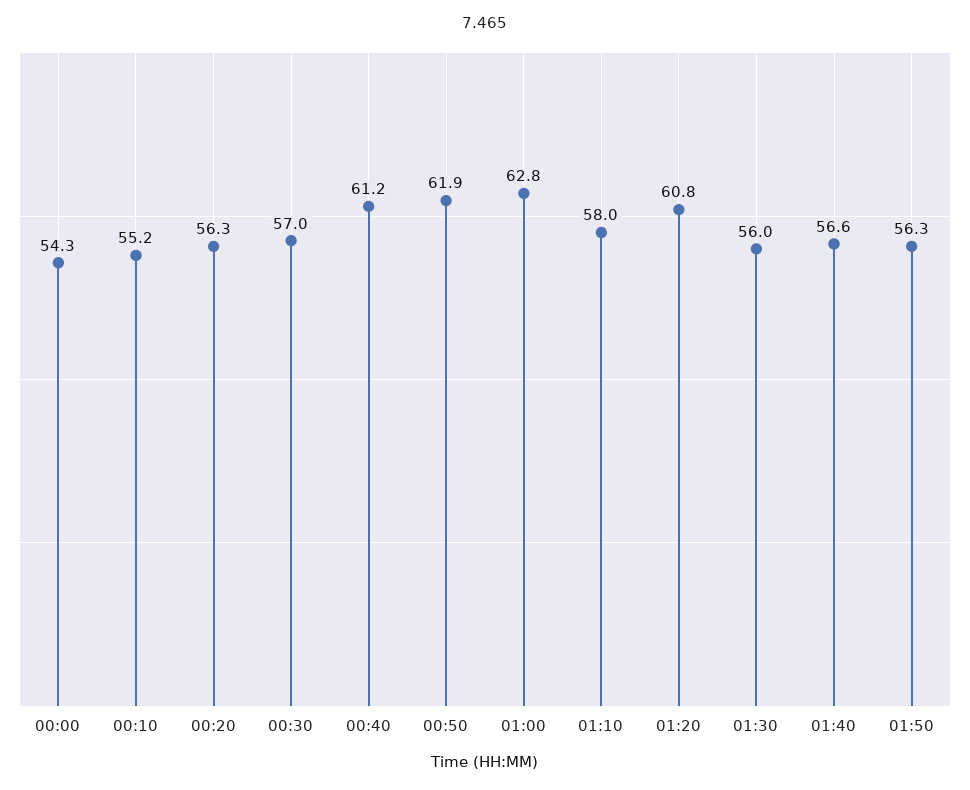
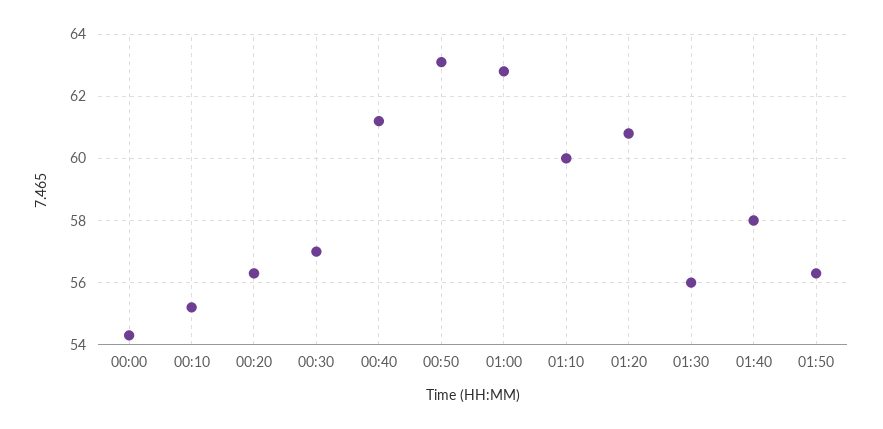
00:50: 61.9 -> 63
01:10: 58 -> 60
01:40: 56.6 -> 58

